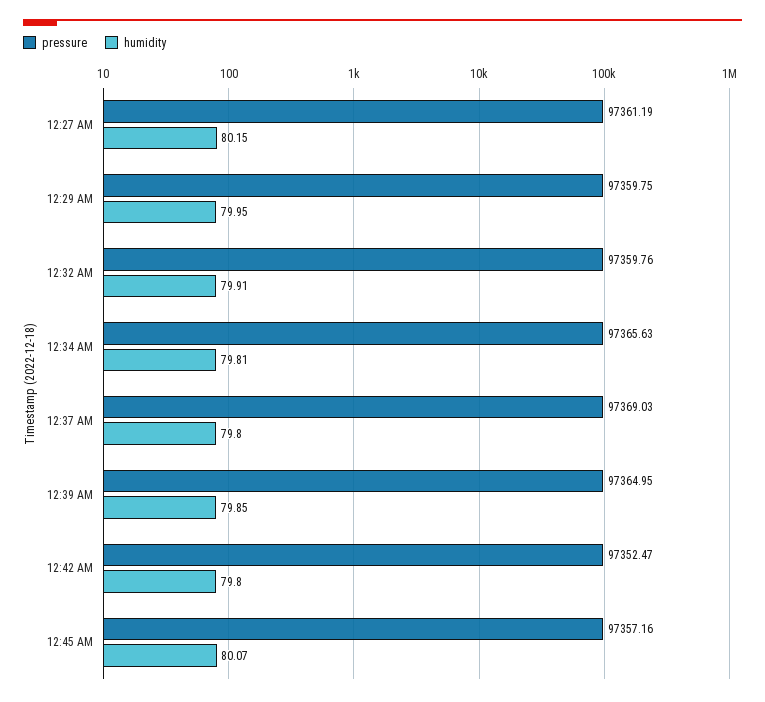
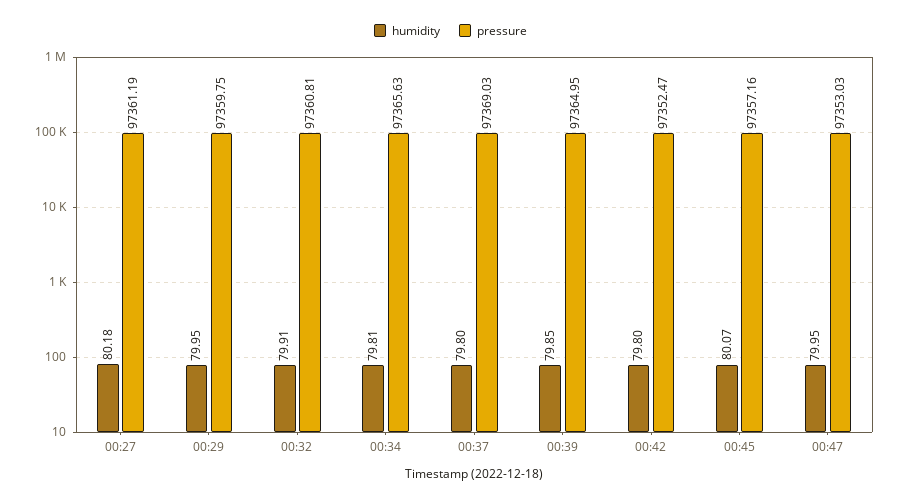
humidity, 12:27 AM: 80.15 -> 80.18
pressure, 12:32 AM: 97359.76 -> 97360.81
humidity, 00:47: none -> 79.95
pressure, 00:47: none -> 97353.03

